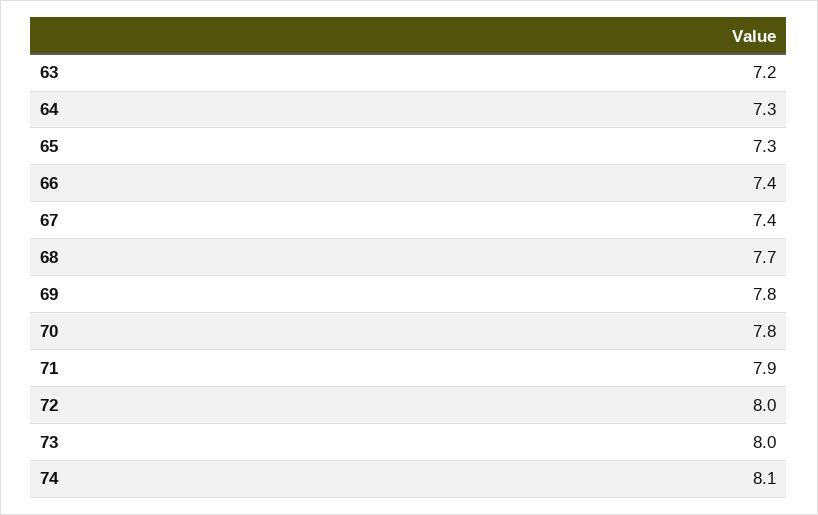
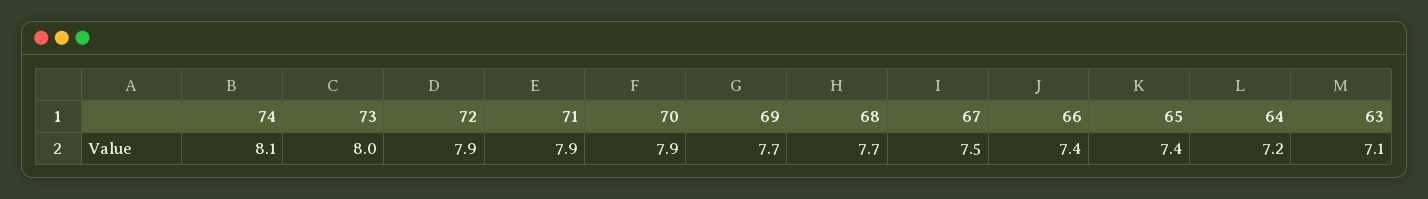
63: 7.2 -> 7.1
64: 7.3 -> 7.2
65: 7.3 -> 7.4
67: 7.4 -> 7.5
69: 7.8 -> 7.7
70: 7.8 -> 7.9
72: 8 -> 7.9

